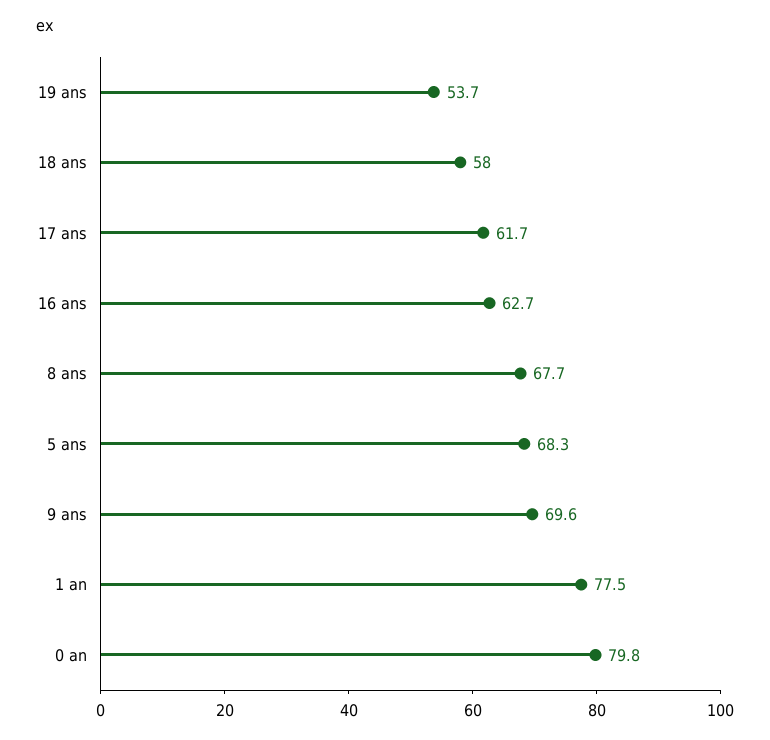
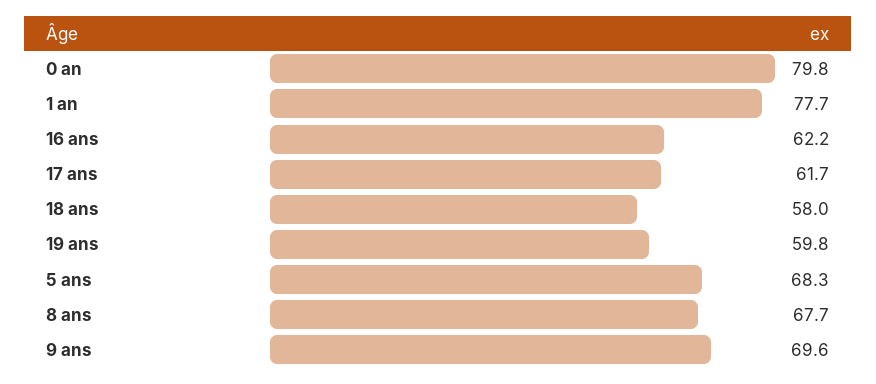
19 ans: 53.7 -> 59.8
16 ans: 62.7 -> 62.2
1 an: 77.5 -> 77.7

